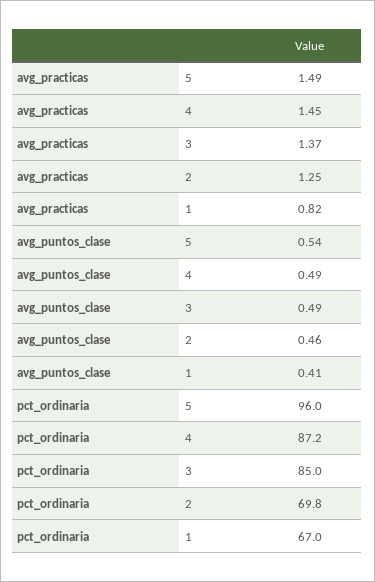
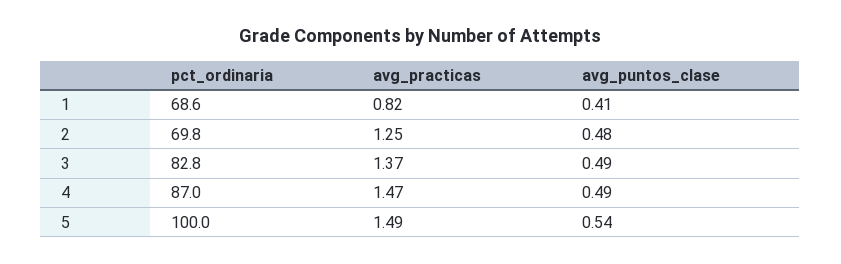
avg_practicas, 4: 1.45 -> 1.47
avg_puntos_clase, 2: 0.46 -> 0.48
pct_ordinaria, 5: 96 -> 100
pct_ordinaria, 4: 87.2 -> 87
pct_ordinaria, 3: 85 -> 82.8
pct_ordinaria, 1: 67 -> 68.6

